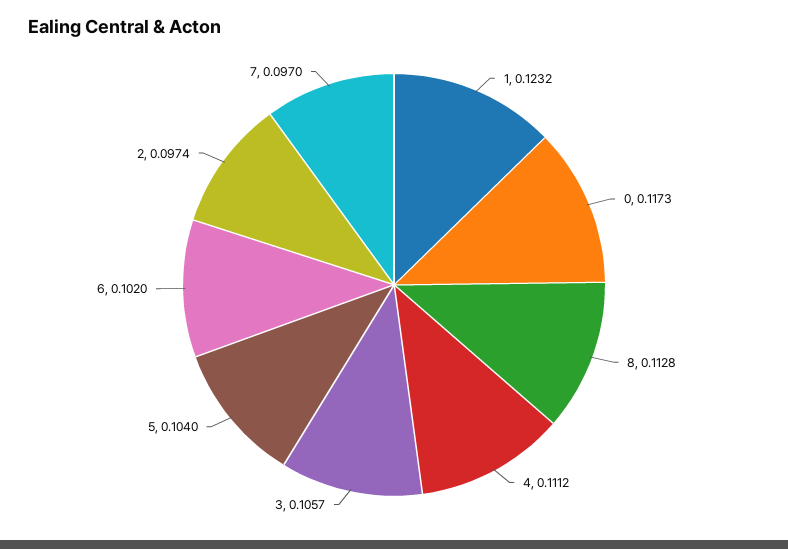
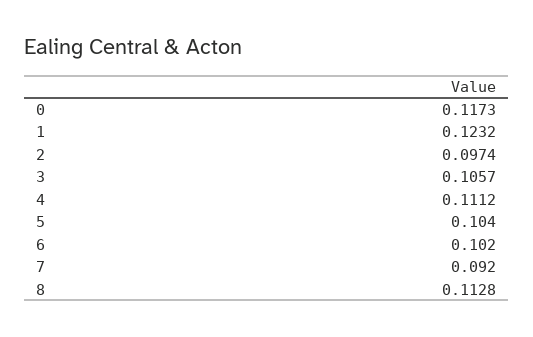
7: 0.097 -> 0.092

